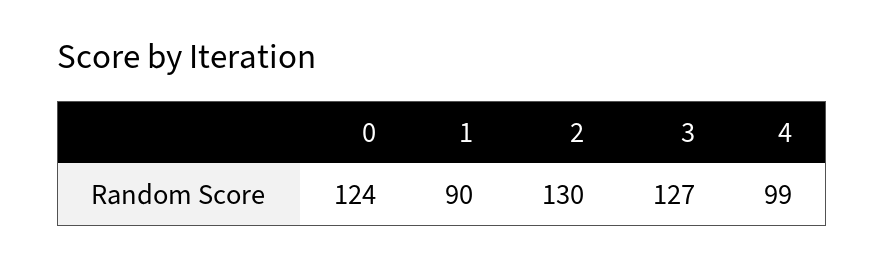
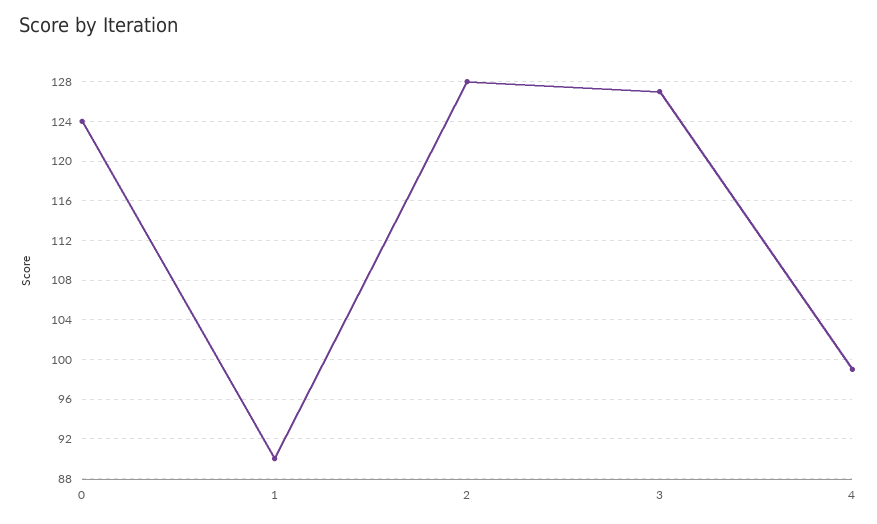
2: 130 -> 128

